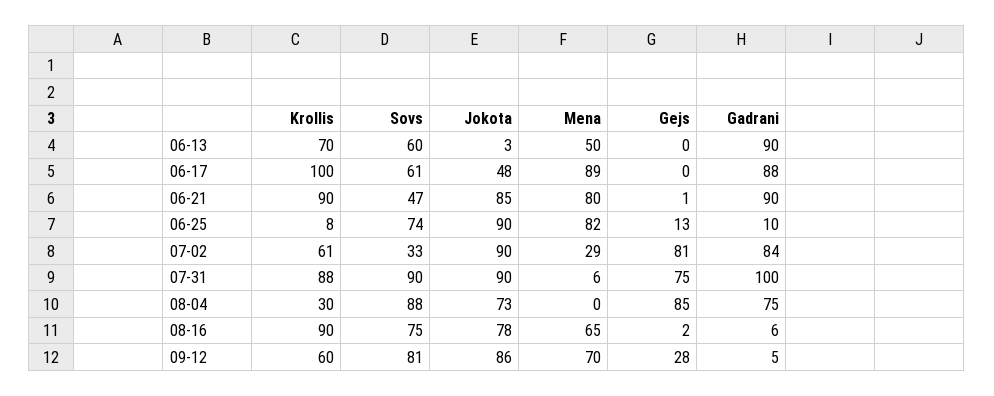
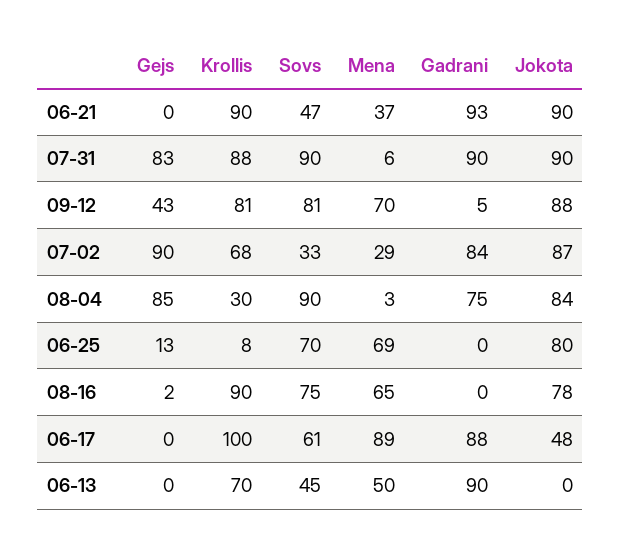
Sovs, 06-13: 60 -> 45
Jokota, 06-13: 3 -> 0
Jokota, 06-21: 85 -> 90
Mena, 06-21: 80 -> 37
Gejs, 06-21: 1 -> 0
Gadrani, 06-21: 90 -> 93
Sovs, 06-25: 74 -> 70
Jokota, 06-25: 90 -> 80
Mena, 06-25: 82 -> 69
Gadrani, 06-25: 10 -> 0
Krollis, 07-02: 61 -> 68
Jokota, 07-02: 90 -> 87
Gejs, 07-02: 81 -> 90
Gejs, 07-31: 75 -> 83
Gadrani, 07-31: 100 -> 90
Sovs, 08-04: 88 -> 90
Jokota, 08-04: 73 -> 84
Mena, 08-04: 0 -> 3
Gadrani, 08-16: 6 -> 0
Krollis, 09-12: 60 -> 81
Jokota, 09-12: 86 -> 88
Gejs, 09-12: 28 -> 43

